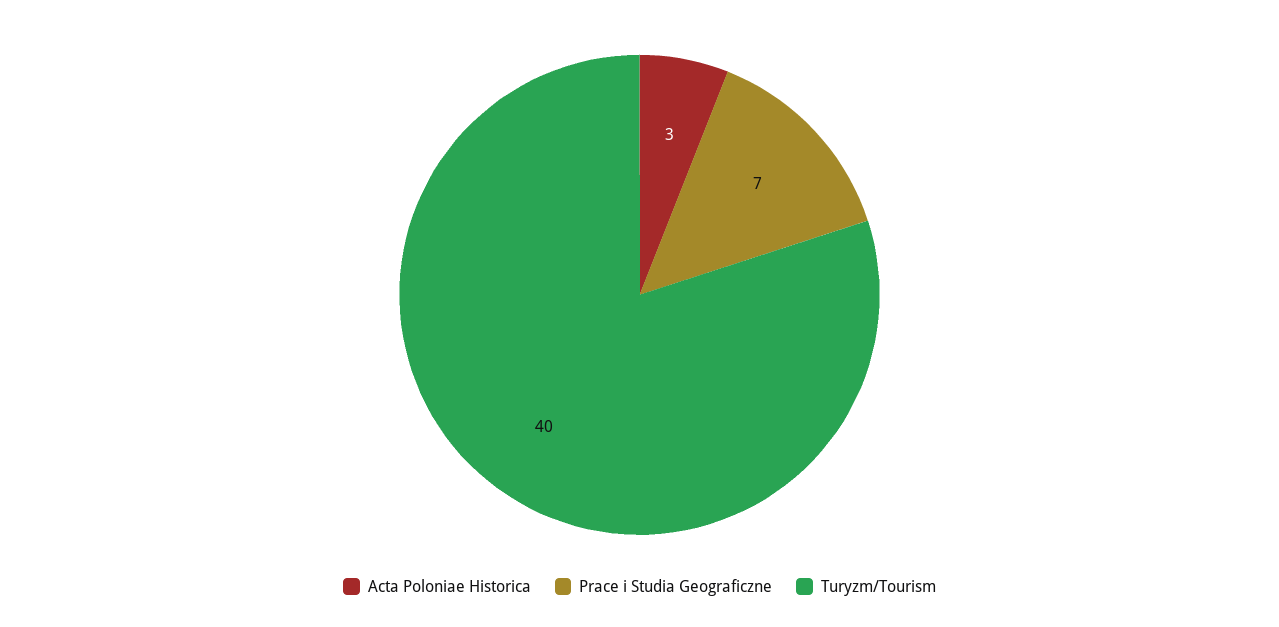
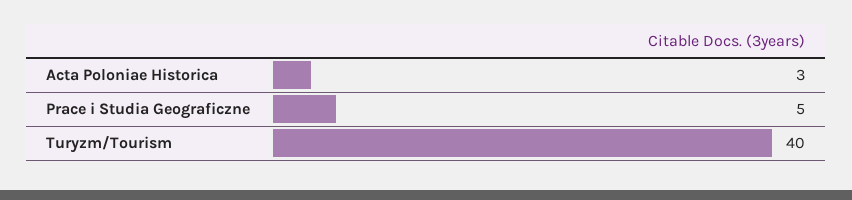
Prace i Studia Geograficzne: 7 -> 5

